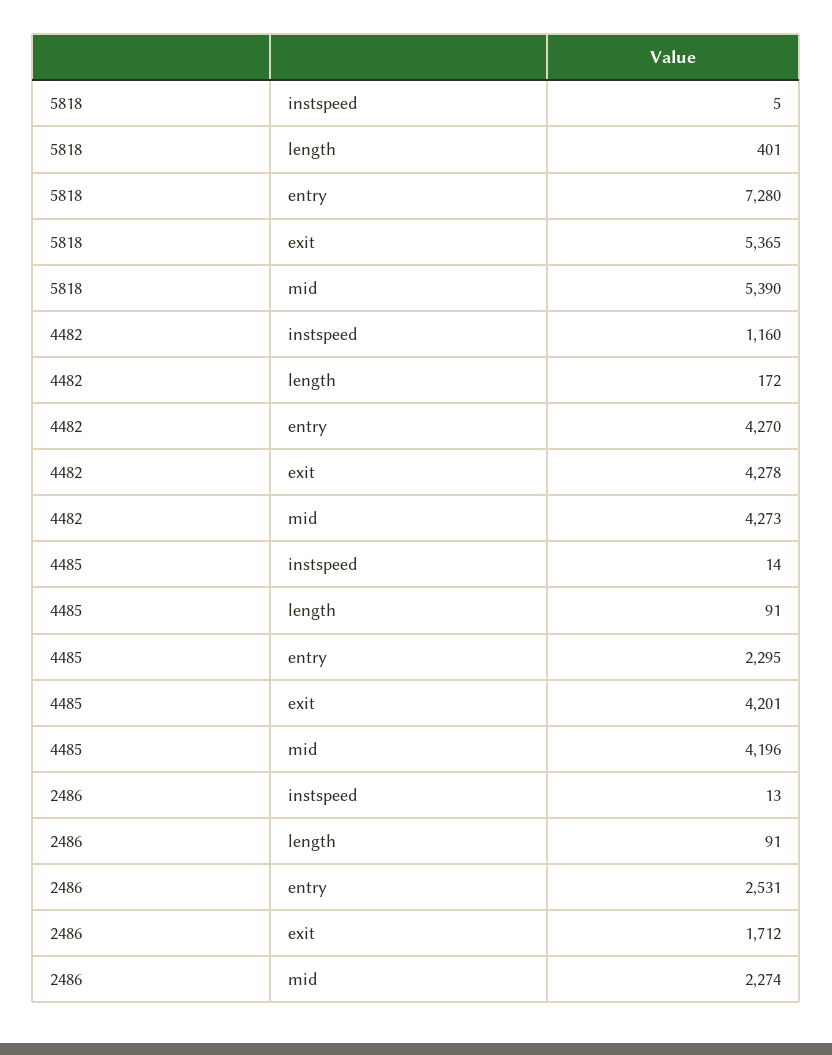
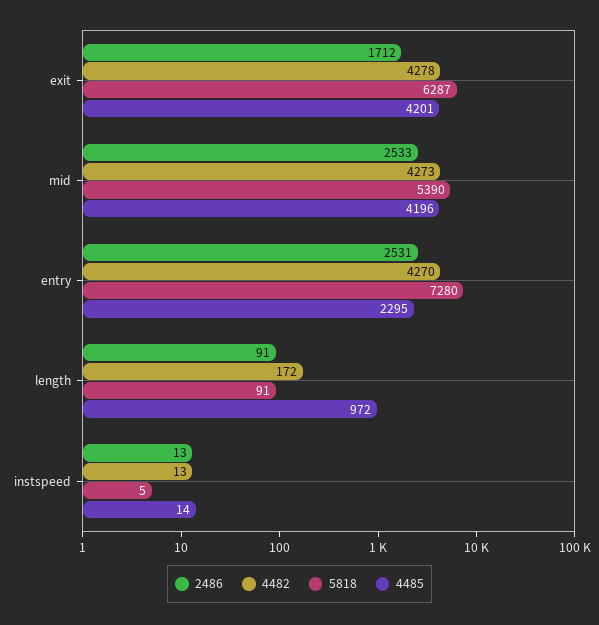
5818, length: 401 -> 91
5818, exit: 5365 -> 6287
4482, instspeed: 1160 -> 13
4485, length: 91 -> 972
2486, mid: 2274 -> 2533

